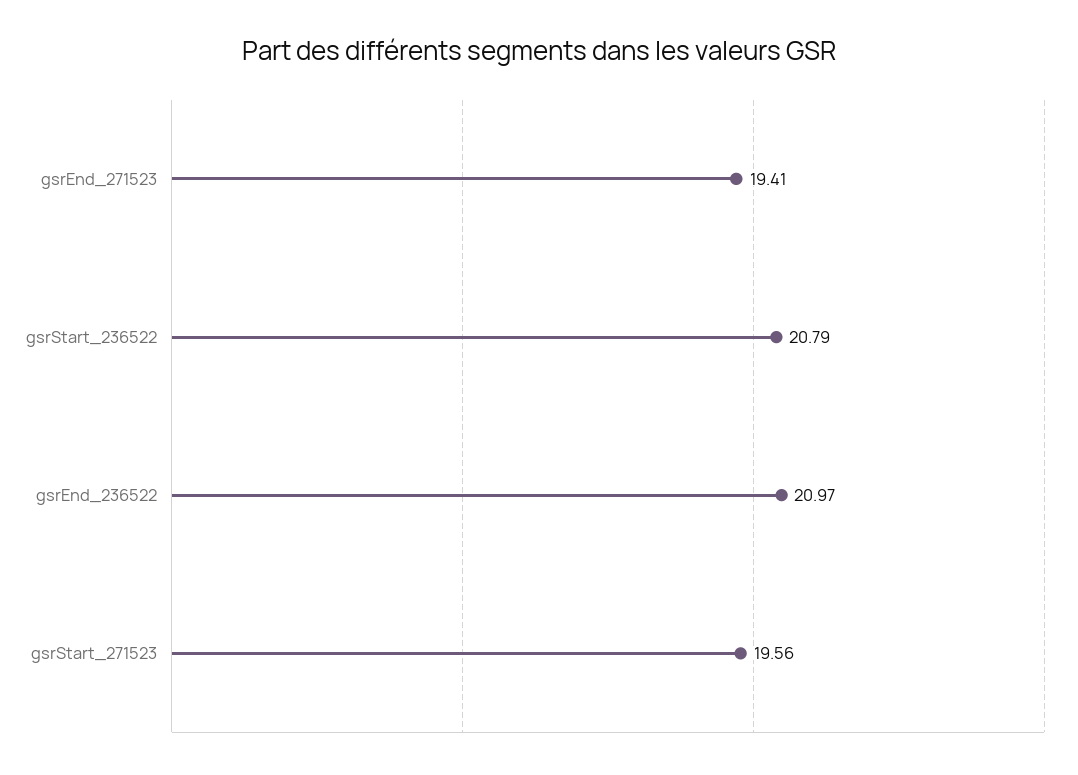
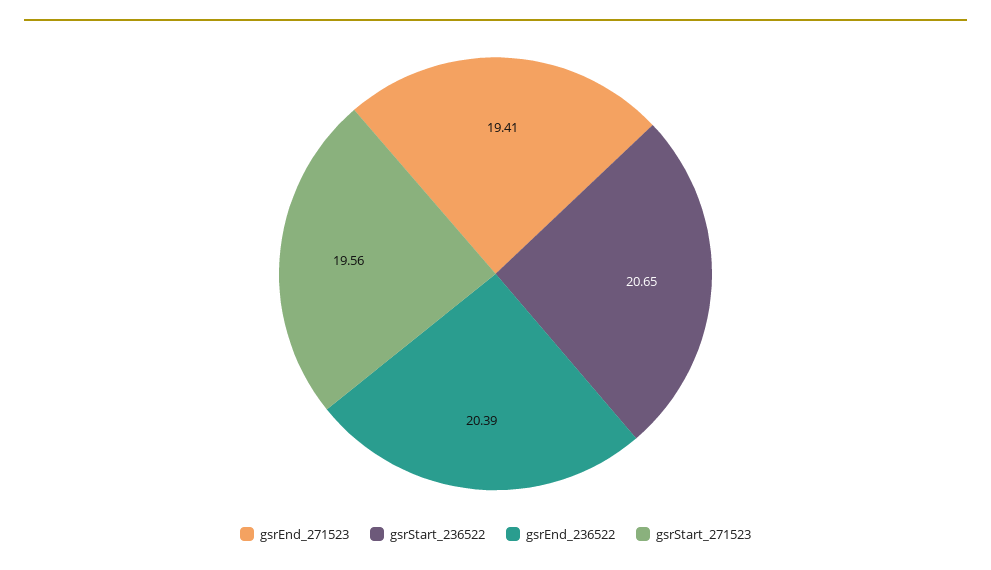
gsrStart_236522: 20.79 -> 20.65
gsrEnd_236522: 20.97 -> 20.39

